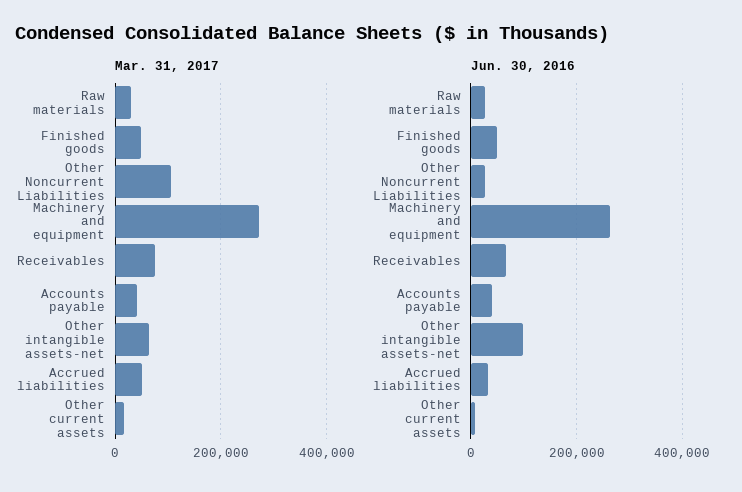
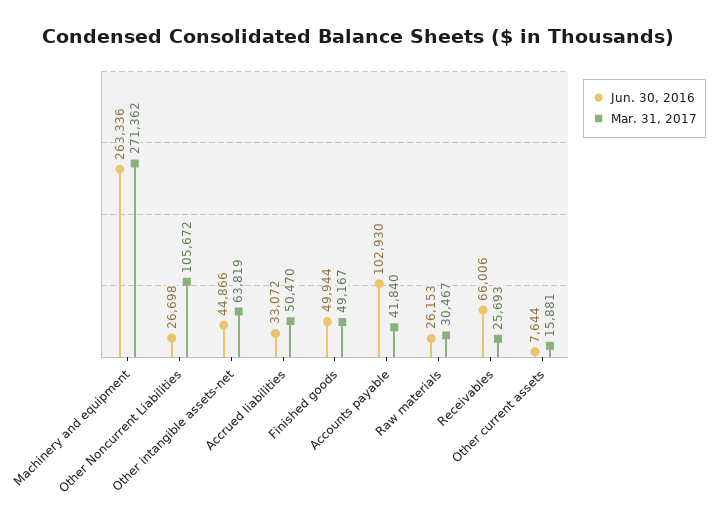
Mar. 31, 2017, Receivables: 80000 -> 25693
Jun. 30, 2016, Accounts payable: 40000 -> 102930
Jun. 30, 2016, Other intangible assets-net: 100000 -> 44866

